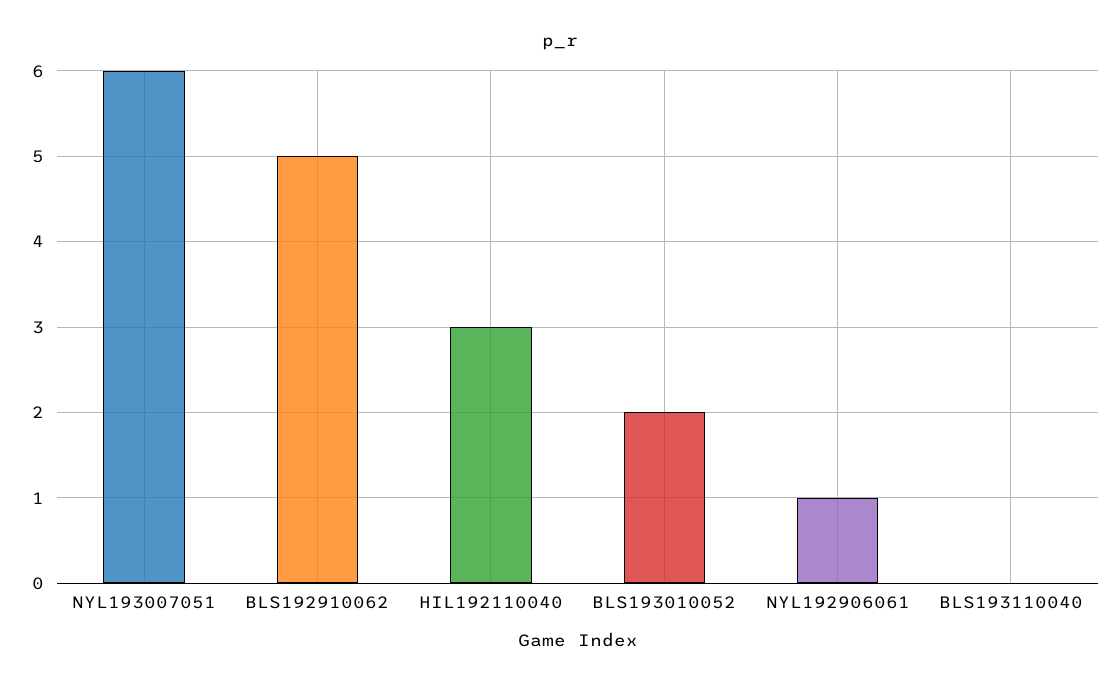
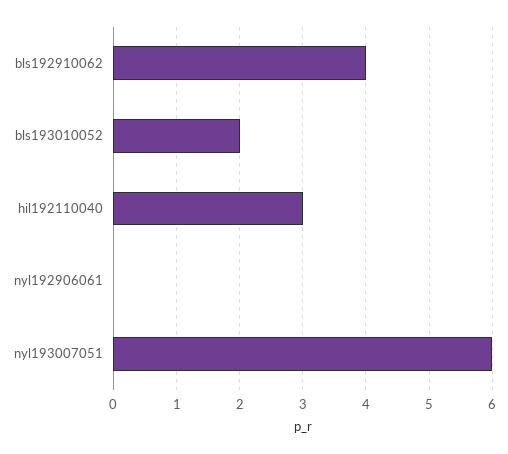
BLS192910062: 5 -> 4
NYL192906061: 1 -> 0
BLS193110040: 0 -> none

